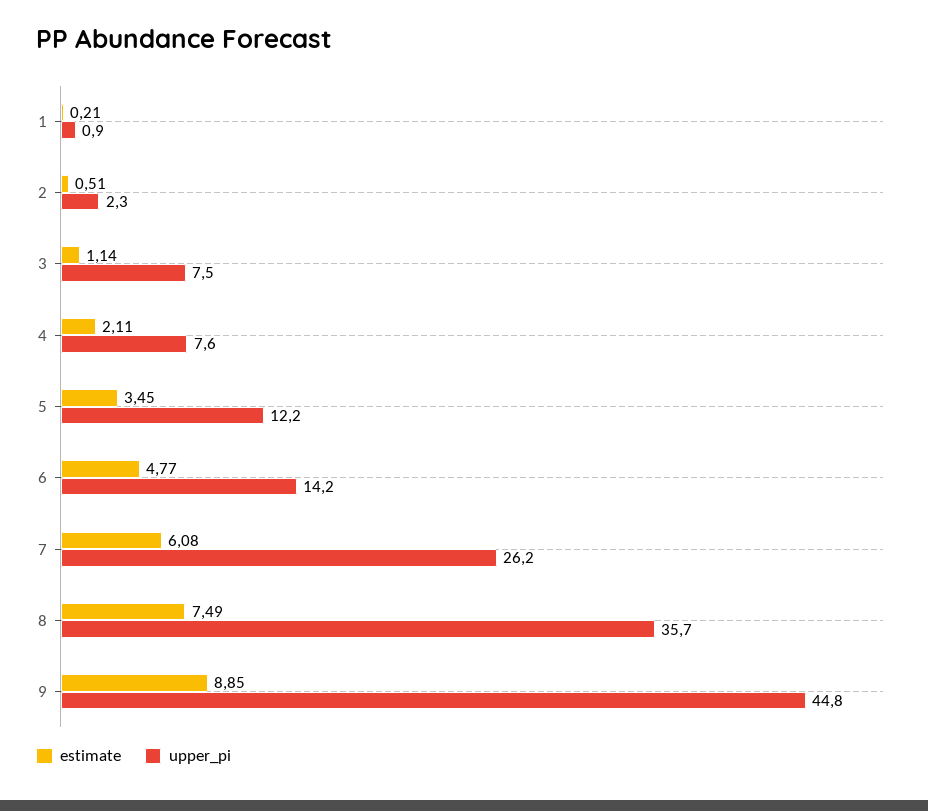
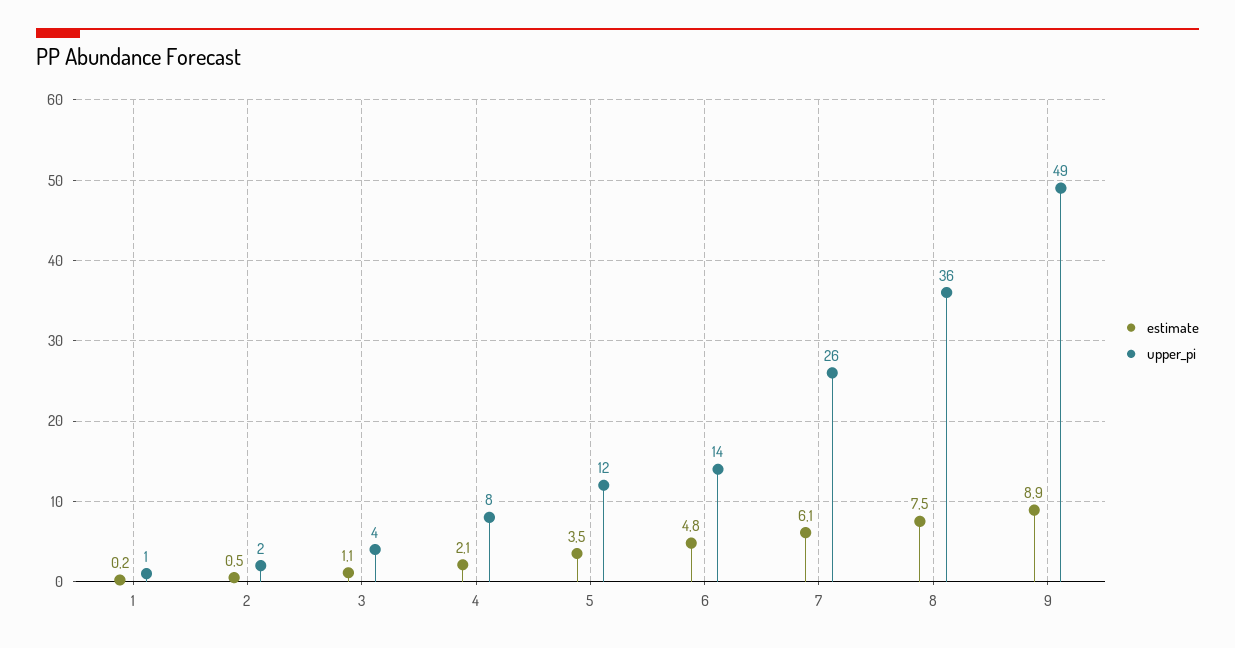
upper_pi, 3: 7.5 -> 4
upper_pi, 9: 44.8 -> 49

